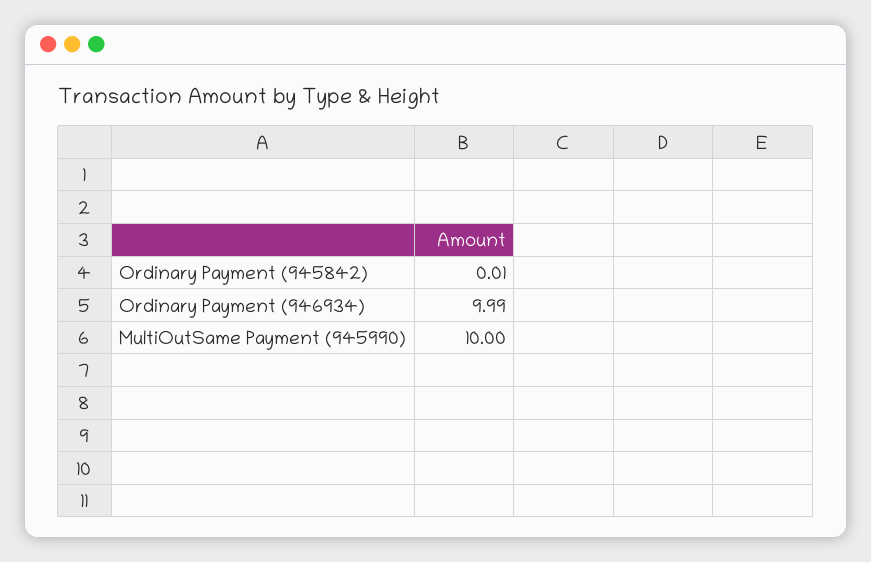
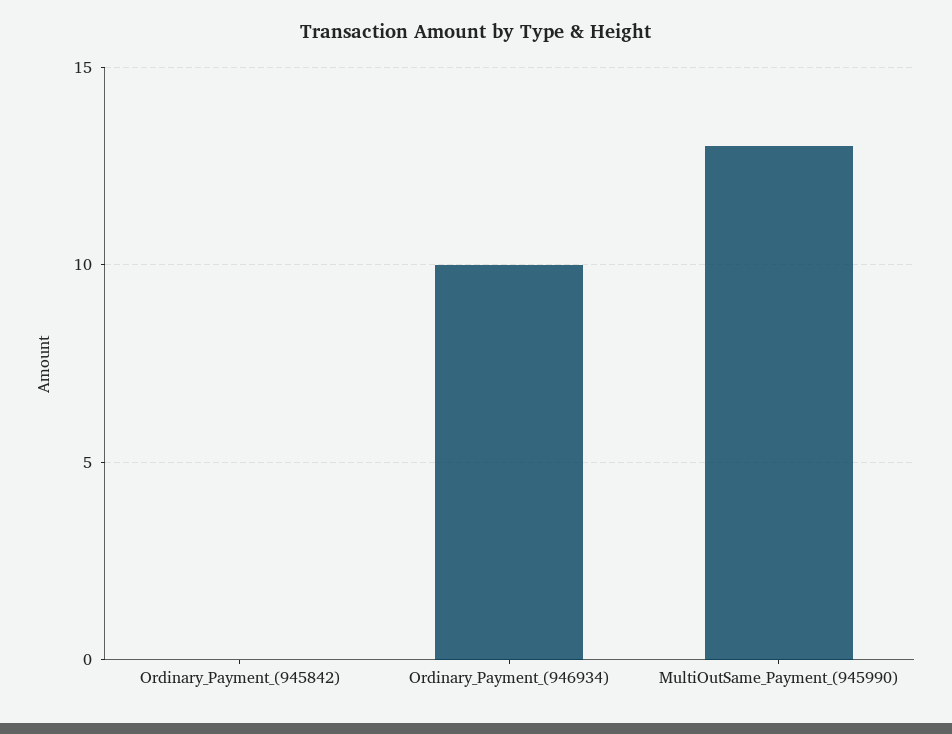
MultiOutSame Payment (945990): 10 -> 13

